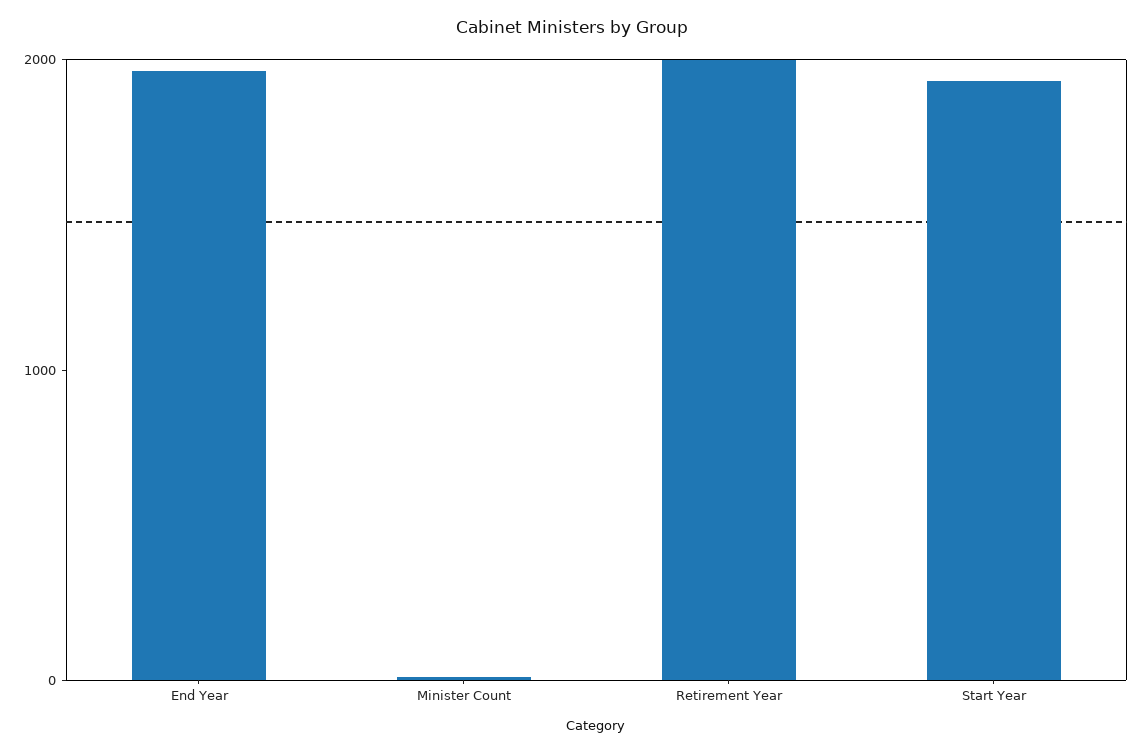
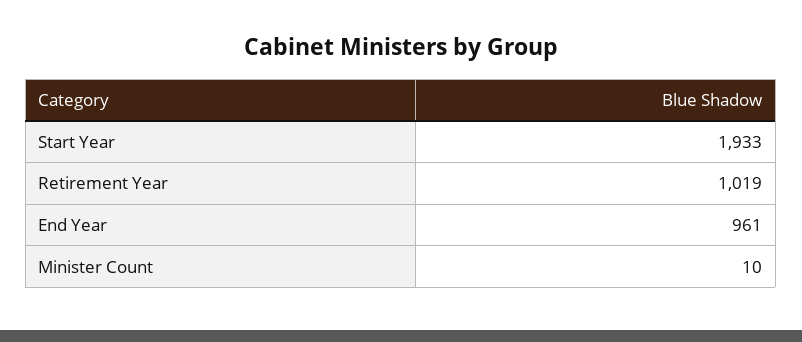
End Year: 2000 -> 961
Retirement Year: 2000 -> 1019

